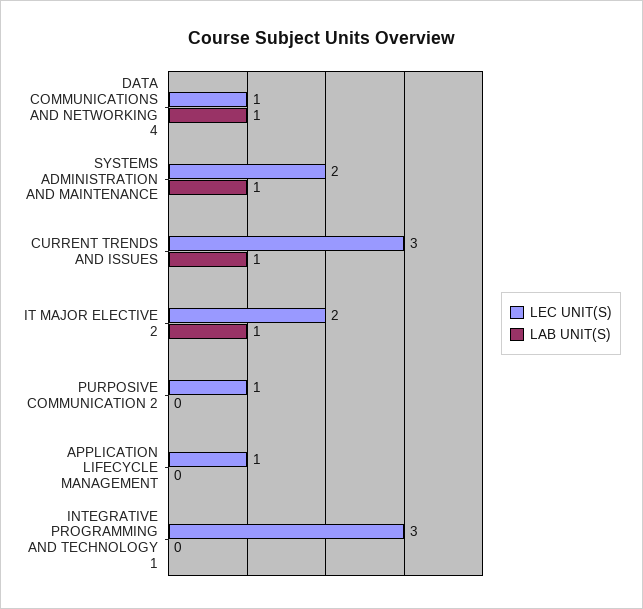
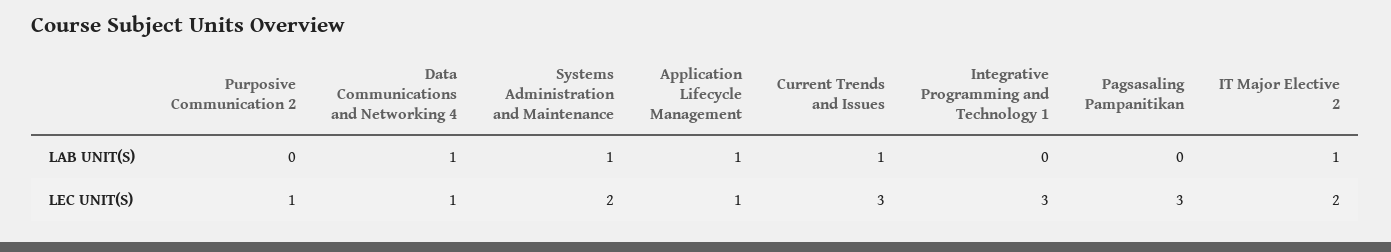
LAB UNIT(S), APPLICATION LIFECYCLE MANAGEMENT: 0 -> 1
LAB UNIT(S), Pagsasaling Pampanitikan: none -> 0
LEC UNIT(S), Pagsasaling Pampanitikan: none -> 3

